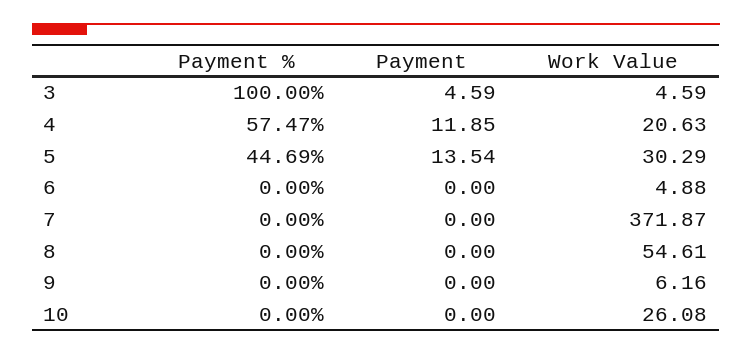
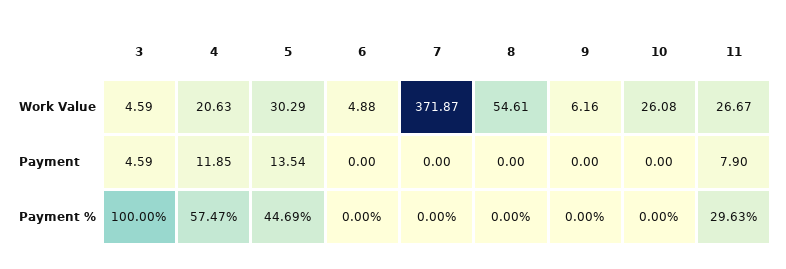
Work Value, 11: none -> 26.67
Payment, 11: none -> 7.9
Payment %, 11: none -> 29.63

